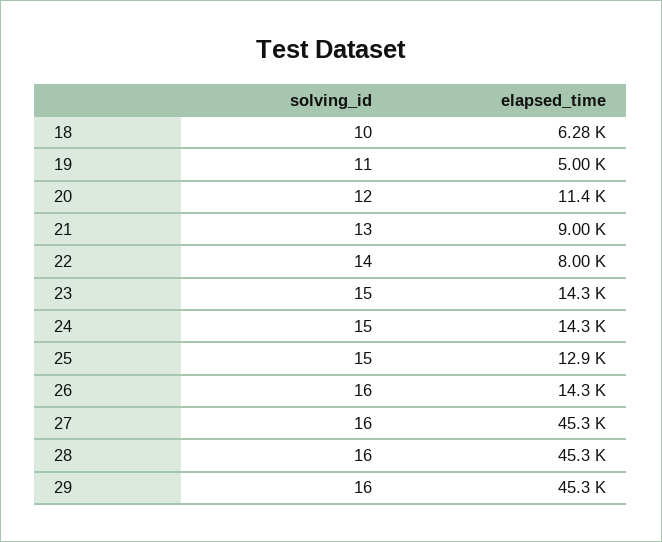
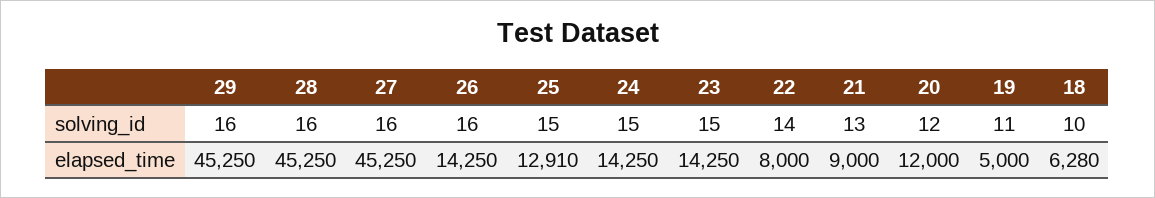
elapsed_time, 20: 11400 -> 12000

